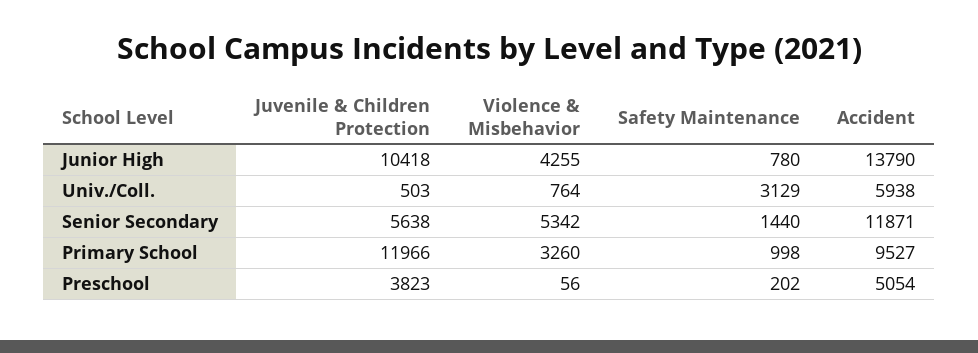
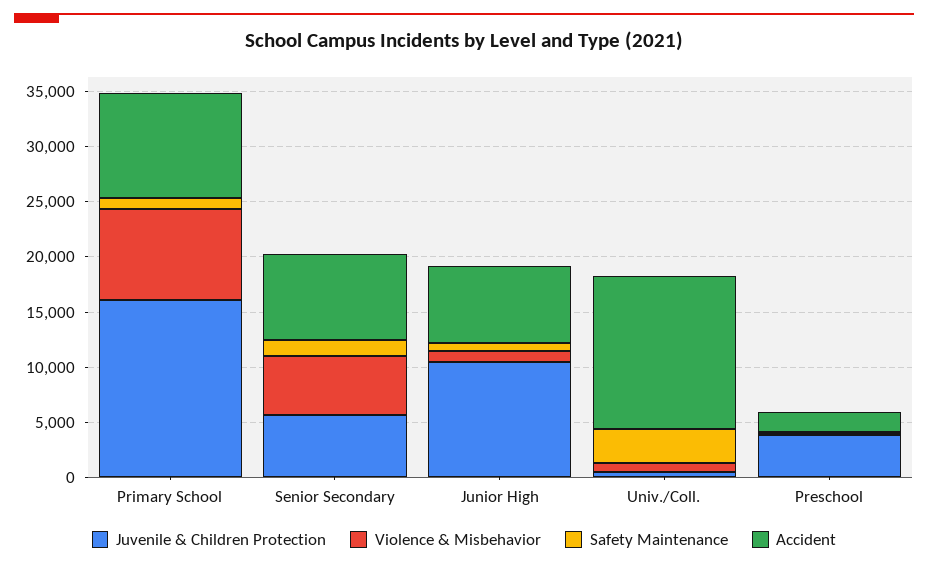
Violence & Misbehavior, Junior High: 4255 -> 1000
Accident, Junior High: 13790 -> 7000
Accident, Univ./Coll.: 5938 -> 14000
Accident, Senior Secondary: 11871 -> 8000
Juvenile & Children Protection, Primary School: 11966 -> 16000
Violence & Misbehavior, Primary School: 3260 -> 8000
Accident, Preschool: 5054 -> 2000

